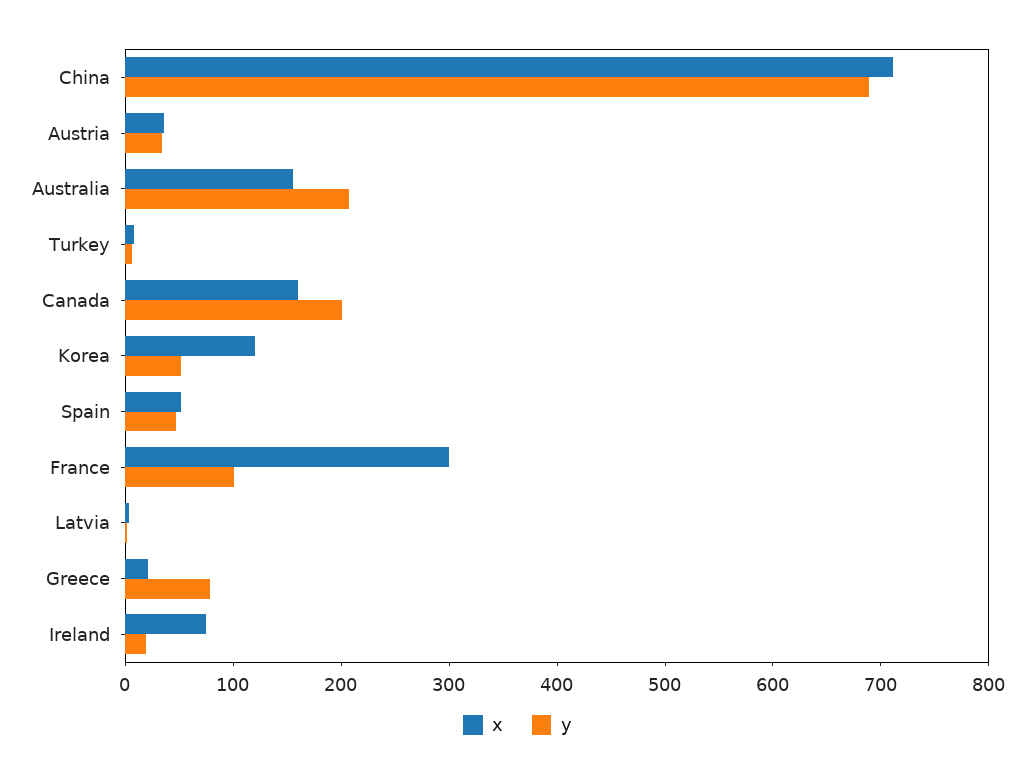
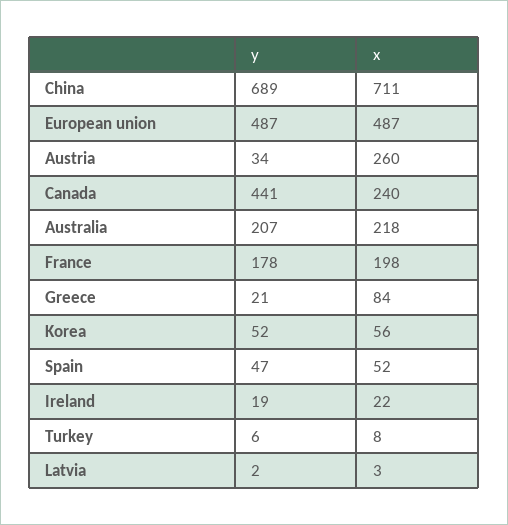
x, Austria: 40 -> 260
x, Australia: 160 -> 218
x, Canada: 160 -> 240
y, Canada: 200 -> 441
x, Korea: 120 -> 56
x, France: 300 -> 198
y, France: 100 -> 178
x, Greece: 20 -> 84
y, Greece: 80 -> 21
x, Ireland: 80 -> 22
y, European union: none -> 487
x, European union: none -> 487

